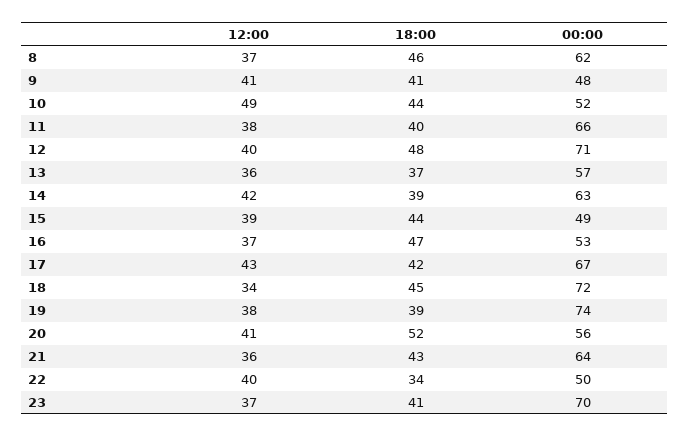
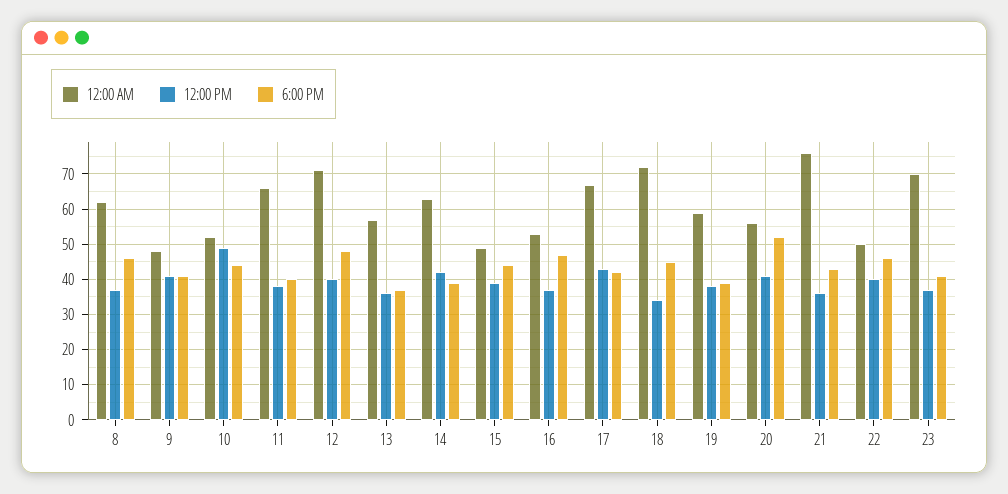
00:00, 19: 74 -> 60
00:00, 21: 64 -> 75
18:00, 22: 34 -> 45

